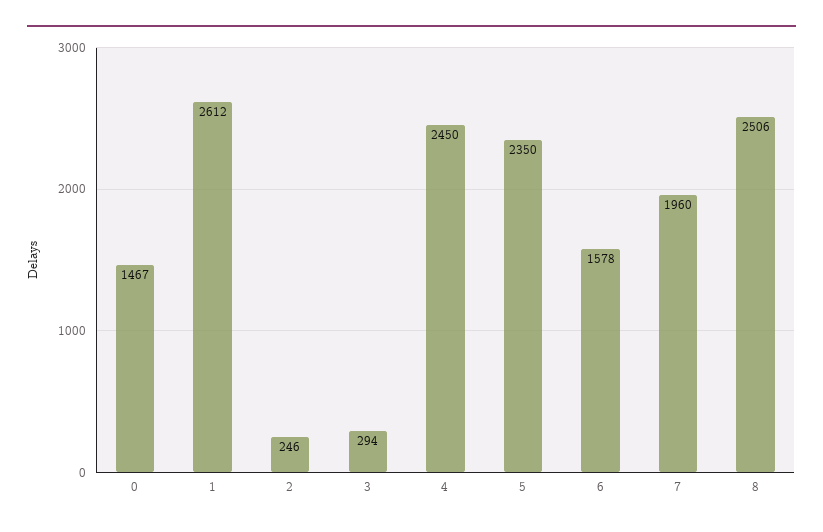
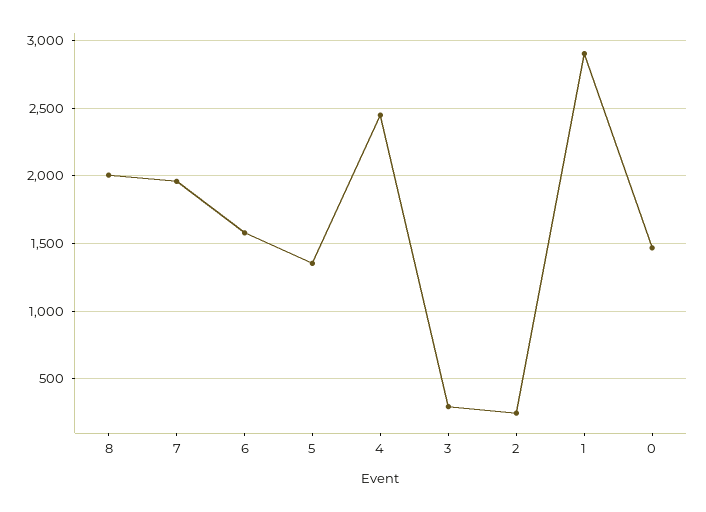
1: 2612 -> 2900
5: 2350 -> 1350
8: 2506 -> 2000

